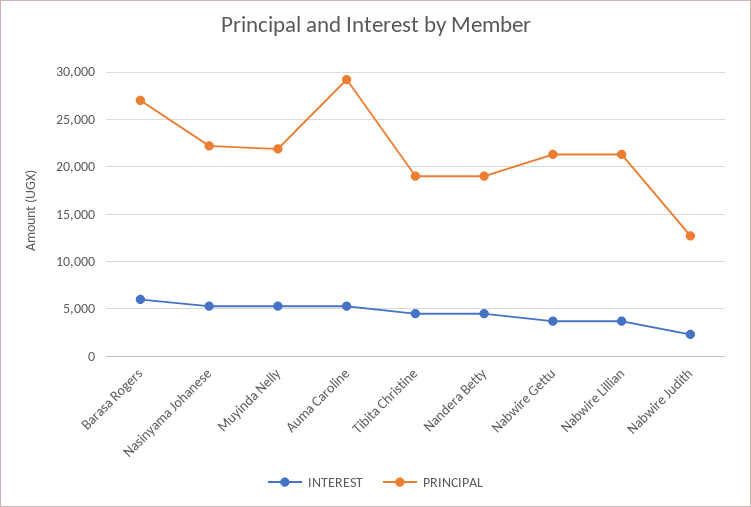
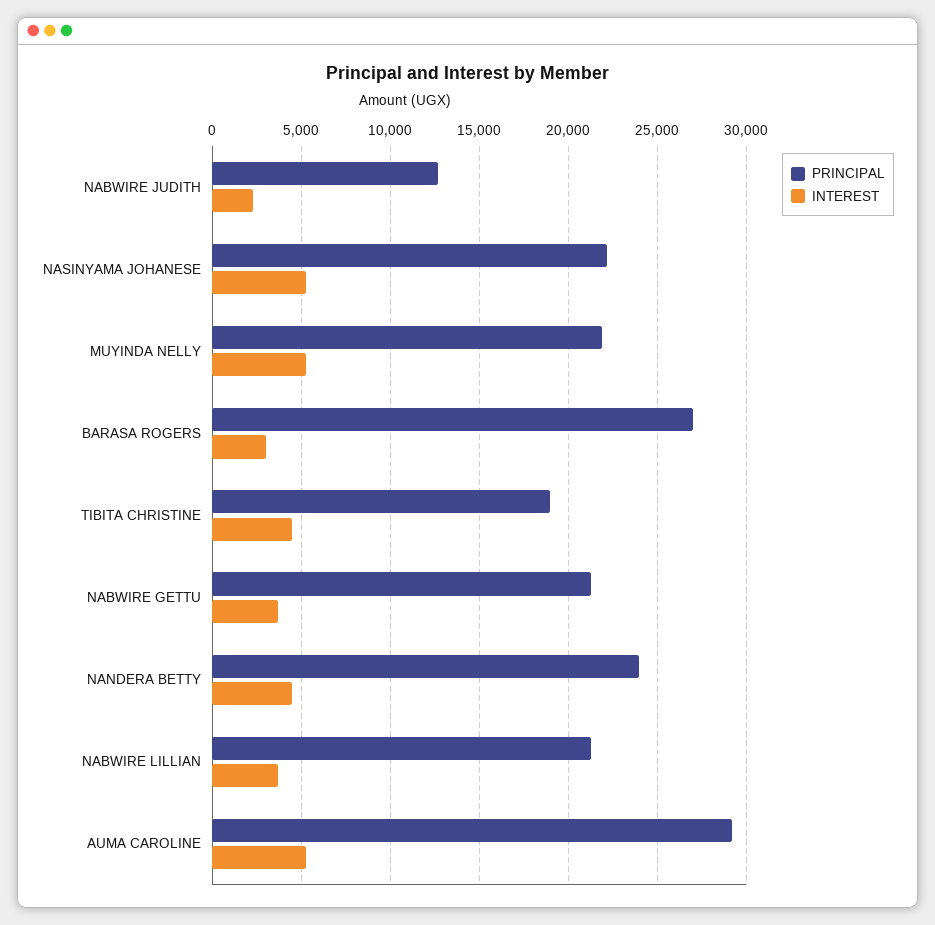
INTEREST, Barasa Rogers: 6000 -> 3000
PRINCIPAL, Nandera Betty: 19000 -> 24000

